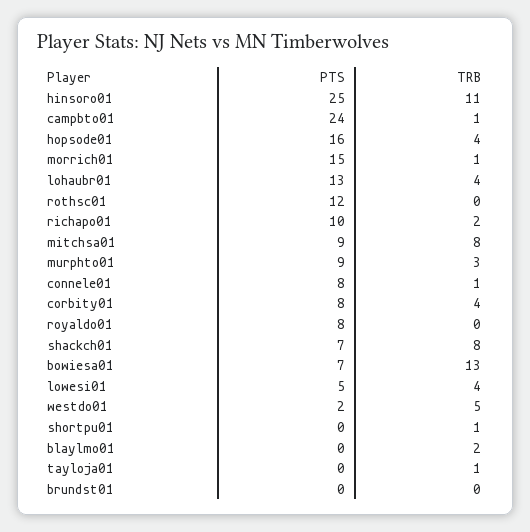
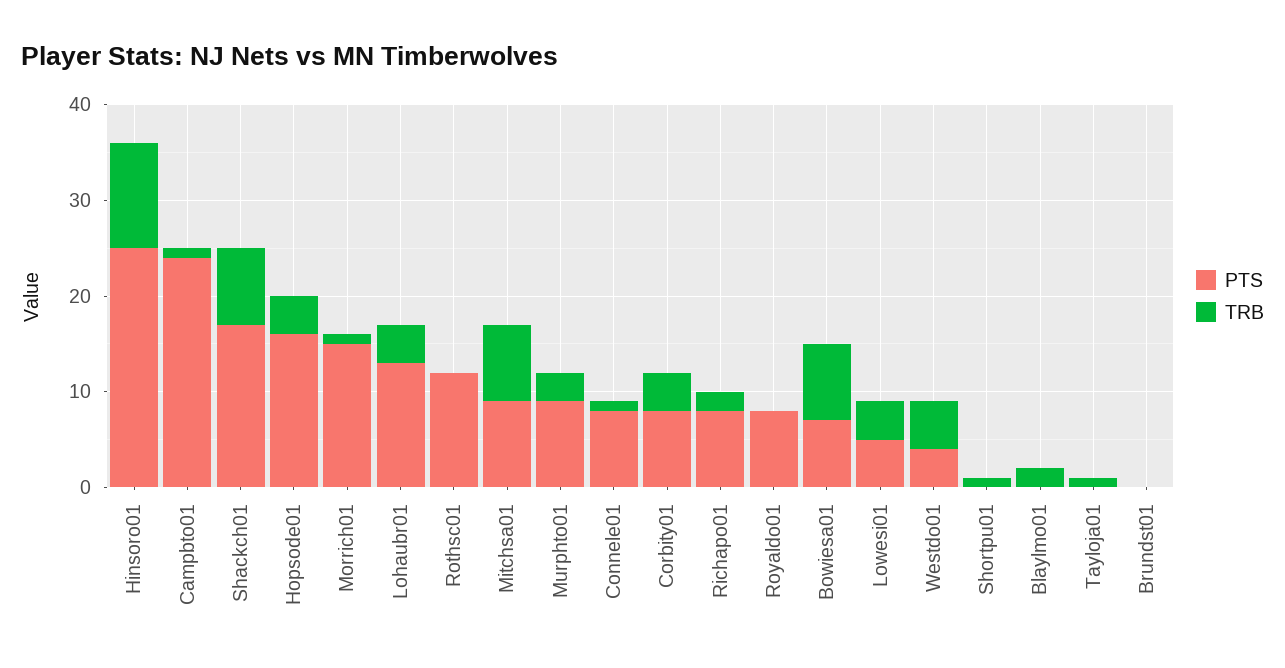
PTS, richapo01: 10 -> 8
PTS, shackch01: 7 -> 17
TRB, bowiesa01: 13 -> 8
PTS, westdo01: 2 -> 4

